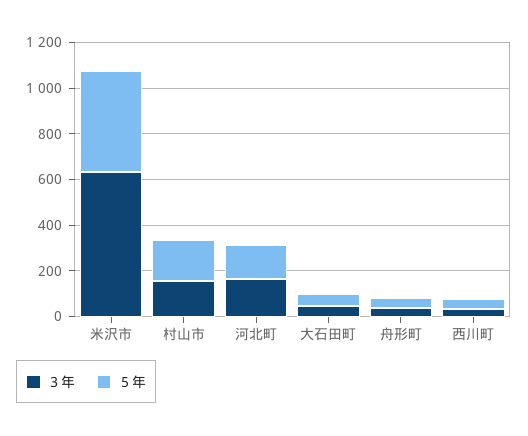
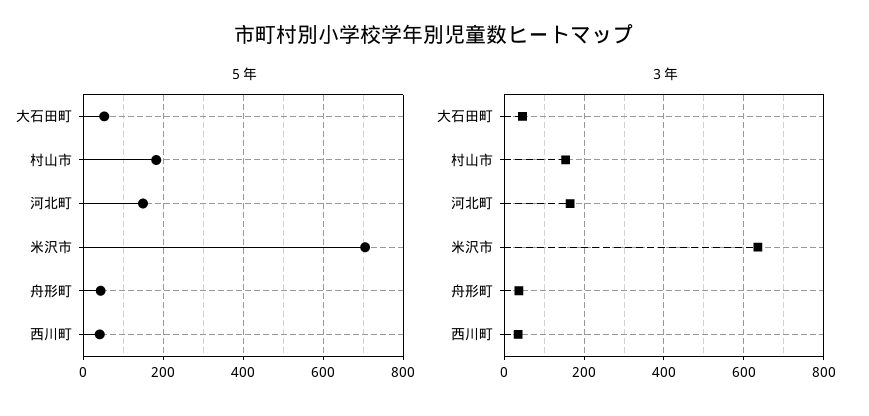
５年, 米沢市: 450 -> 700

